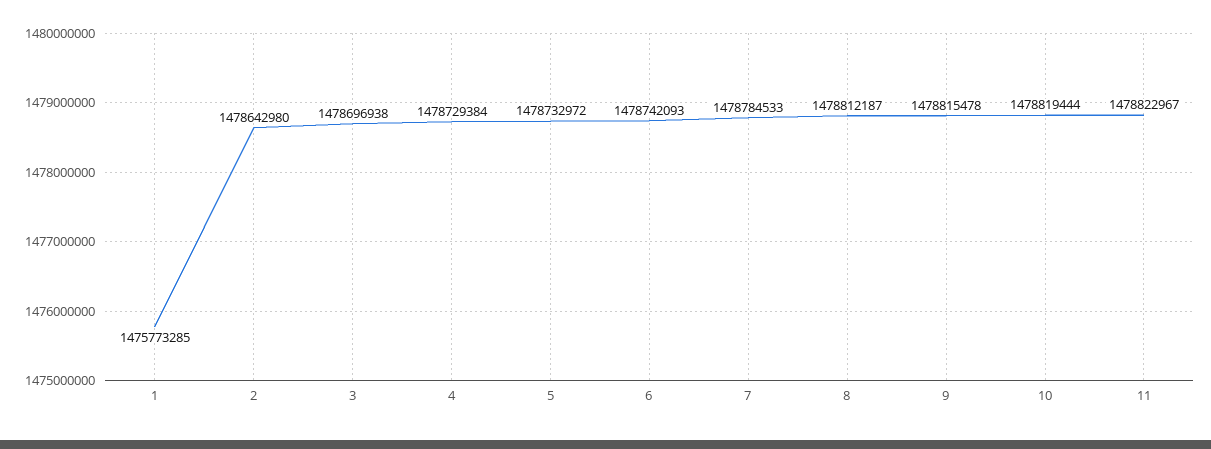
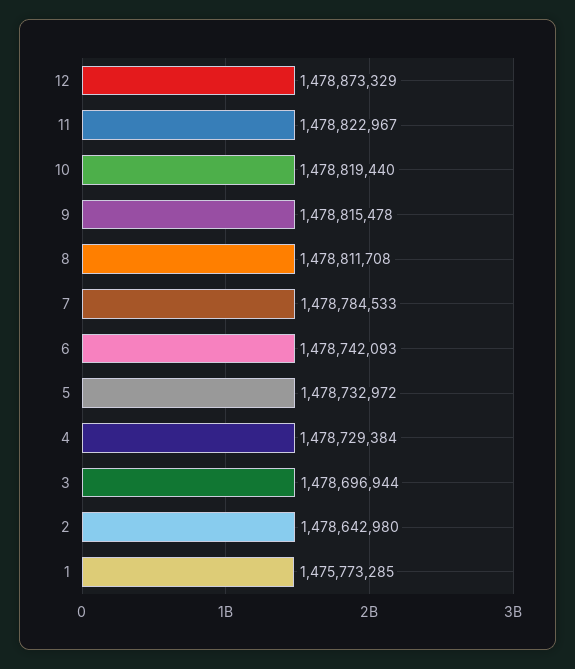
3: 1478696938 -> 1478696944
8: 1478812187 -> 1478811708
10: 1478819444 -> 1478819440
12: none -> 1478873329

